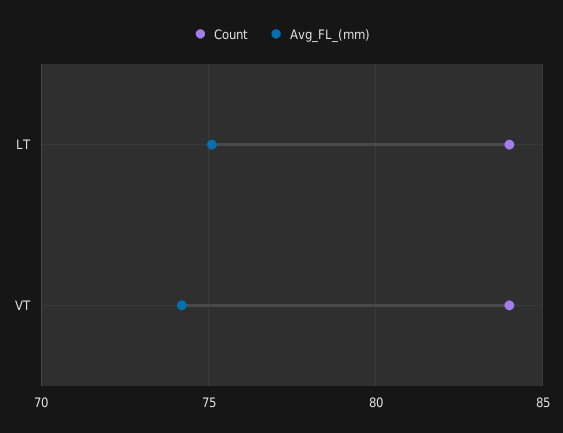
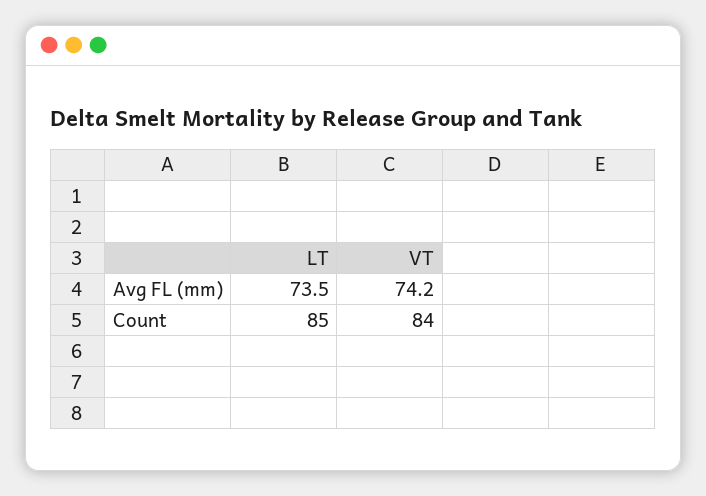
Count, LT: 84 -> 85
Avg_FL_(mm), LT: 75 -> 73.5

